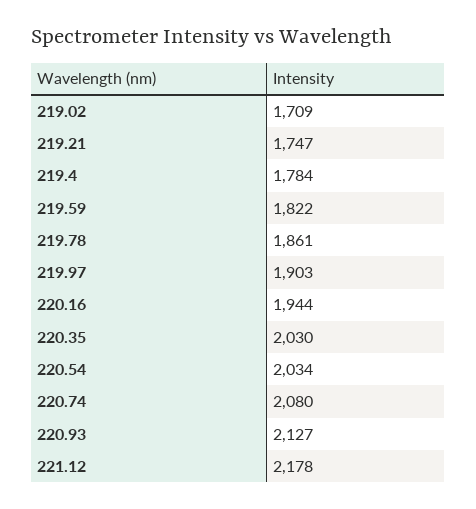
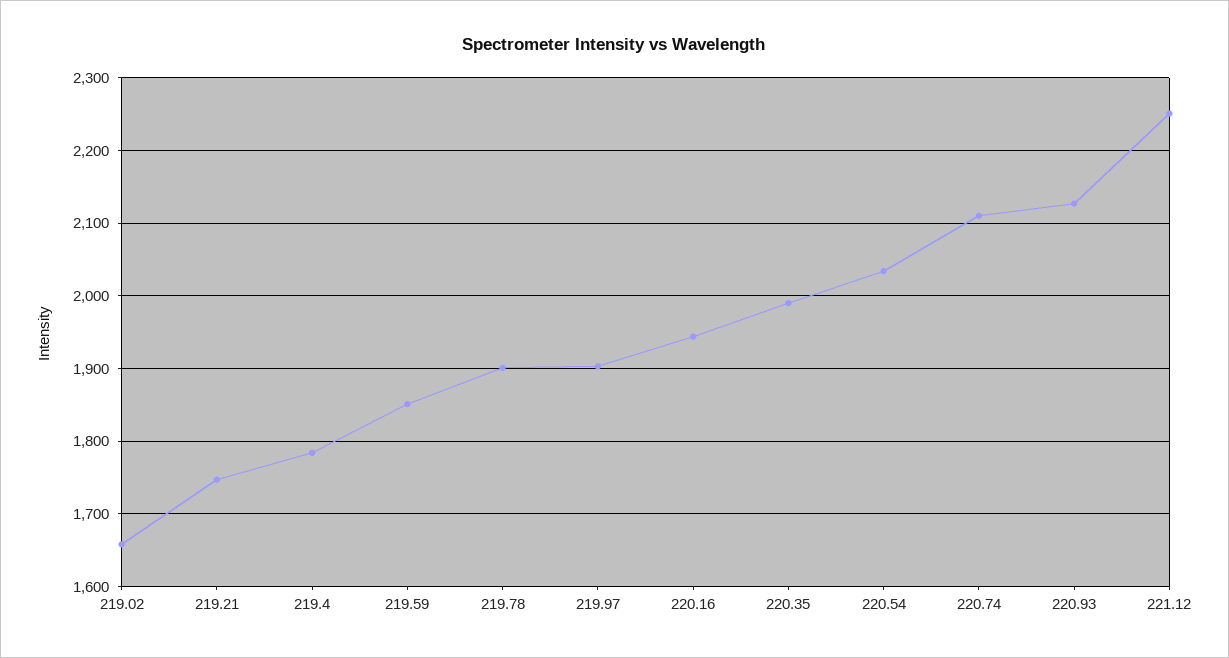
219.02: 1709 -> 1660
219.59: 1822 -> 1850
219.78: 1861 -> 1900
220.35: 2030 -> 1990
220.74: 2080 -> 2110
221.12: 2178 -> 2250

